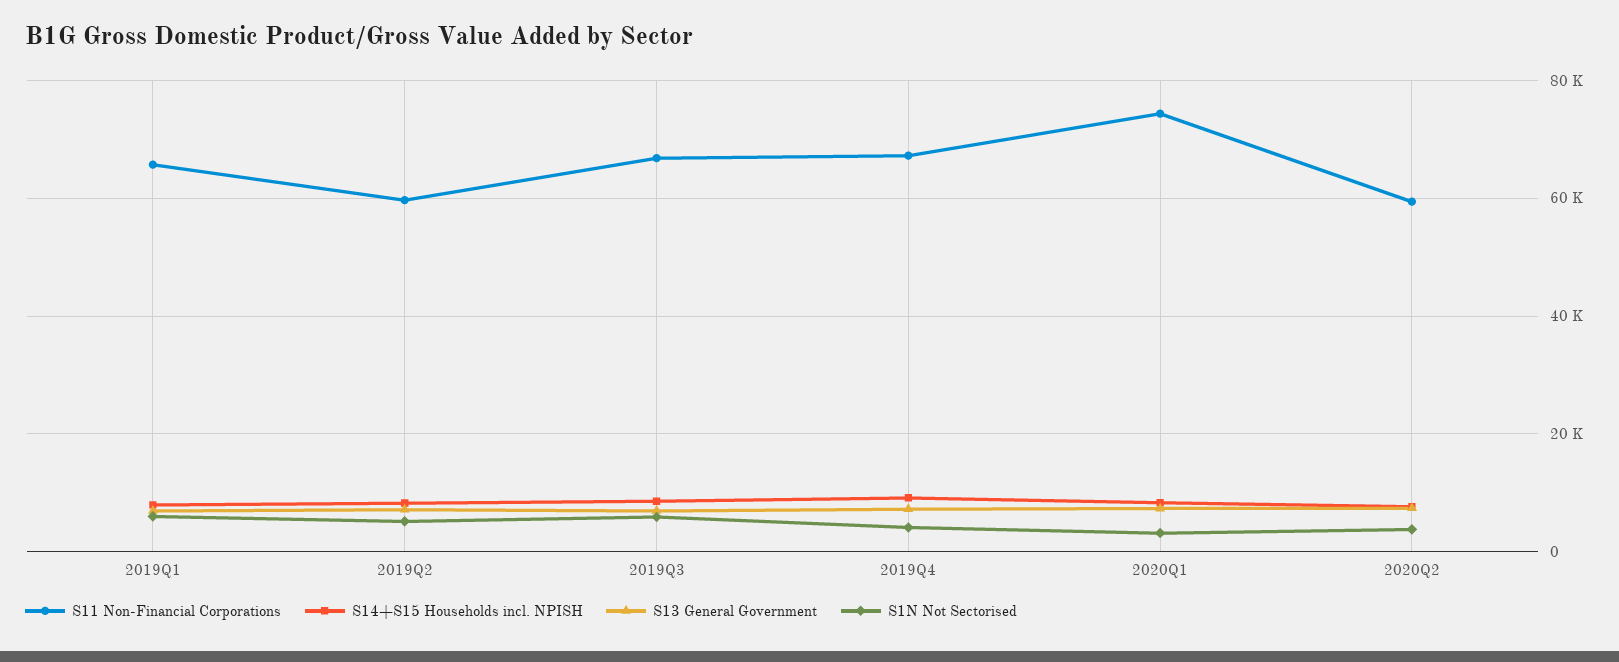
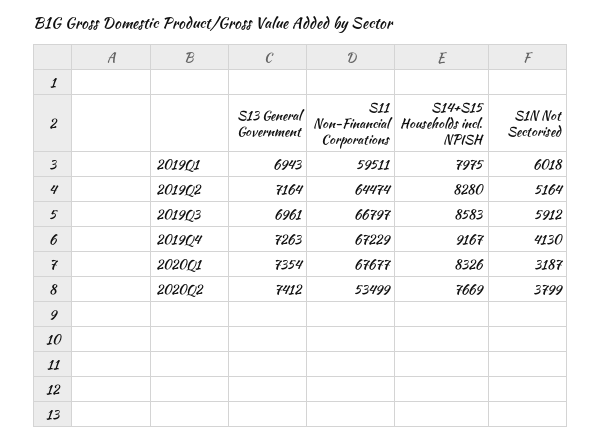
S11 Non-Financial Corporations, 2019Q1: 66000 -> 59511
S11 Non-Financial Corporations, 2019Q2: 60000 -> 64474
S11 Non-Financial Corporations, 2020Q1: 74000 -> 67677
S11 Non-Financial Corporations, 2020Q2: 60000 -> 53499

